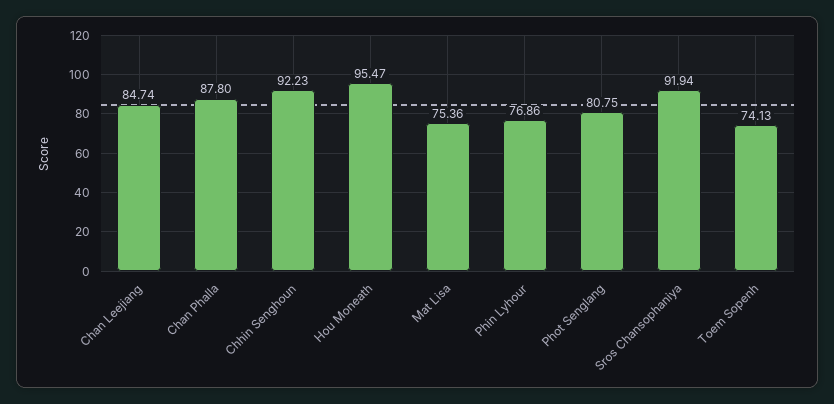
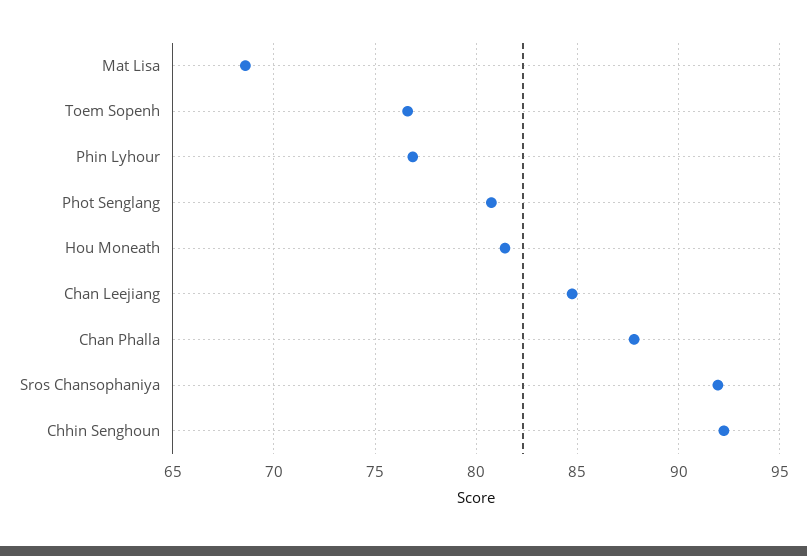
Hou Moneath: 95.47 -> 81.5
Mat Lisa: 75.36 -> 68.5
Toem Sopenh: 74.13 -> 76.5

